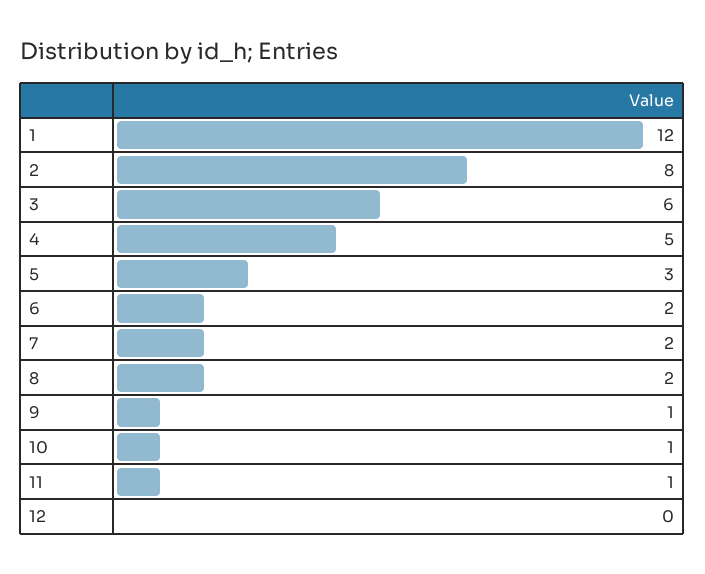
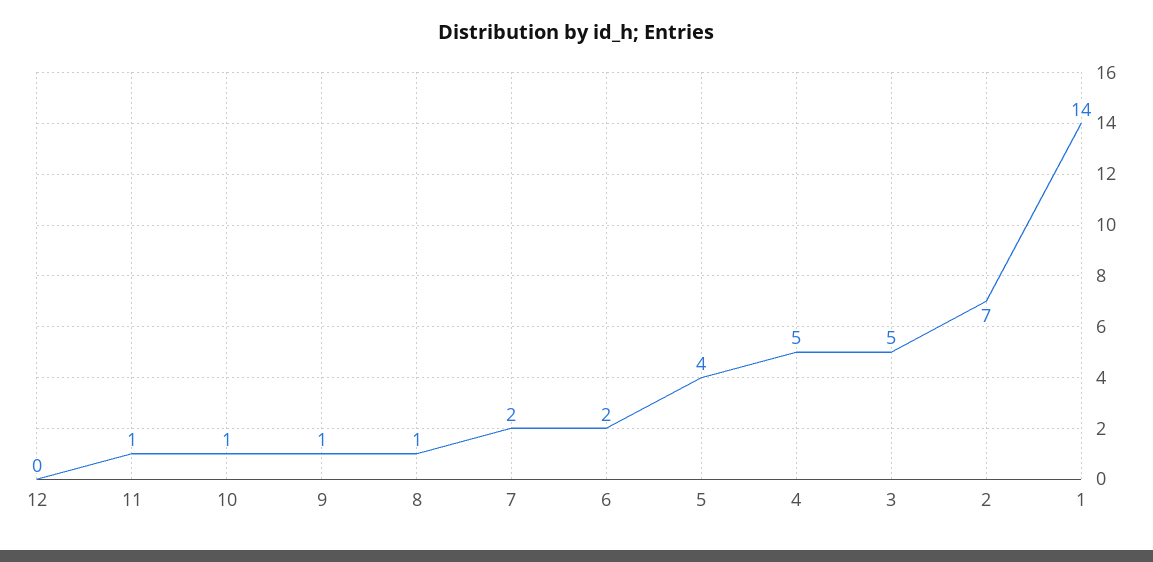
1: 12 -> 14
2: 8 -> 7
3: 6 -> 5
5: 3 -> 4
8: 2 -> 1

